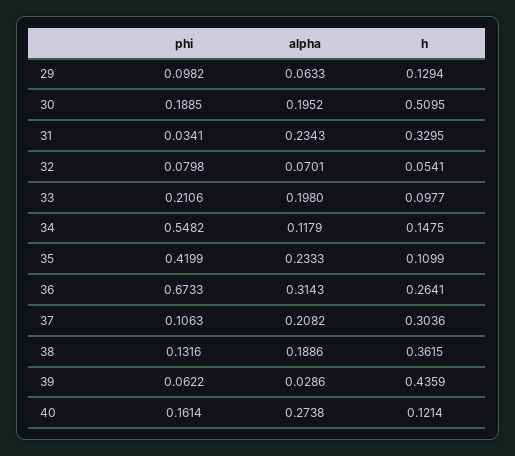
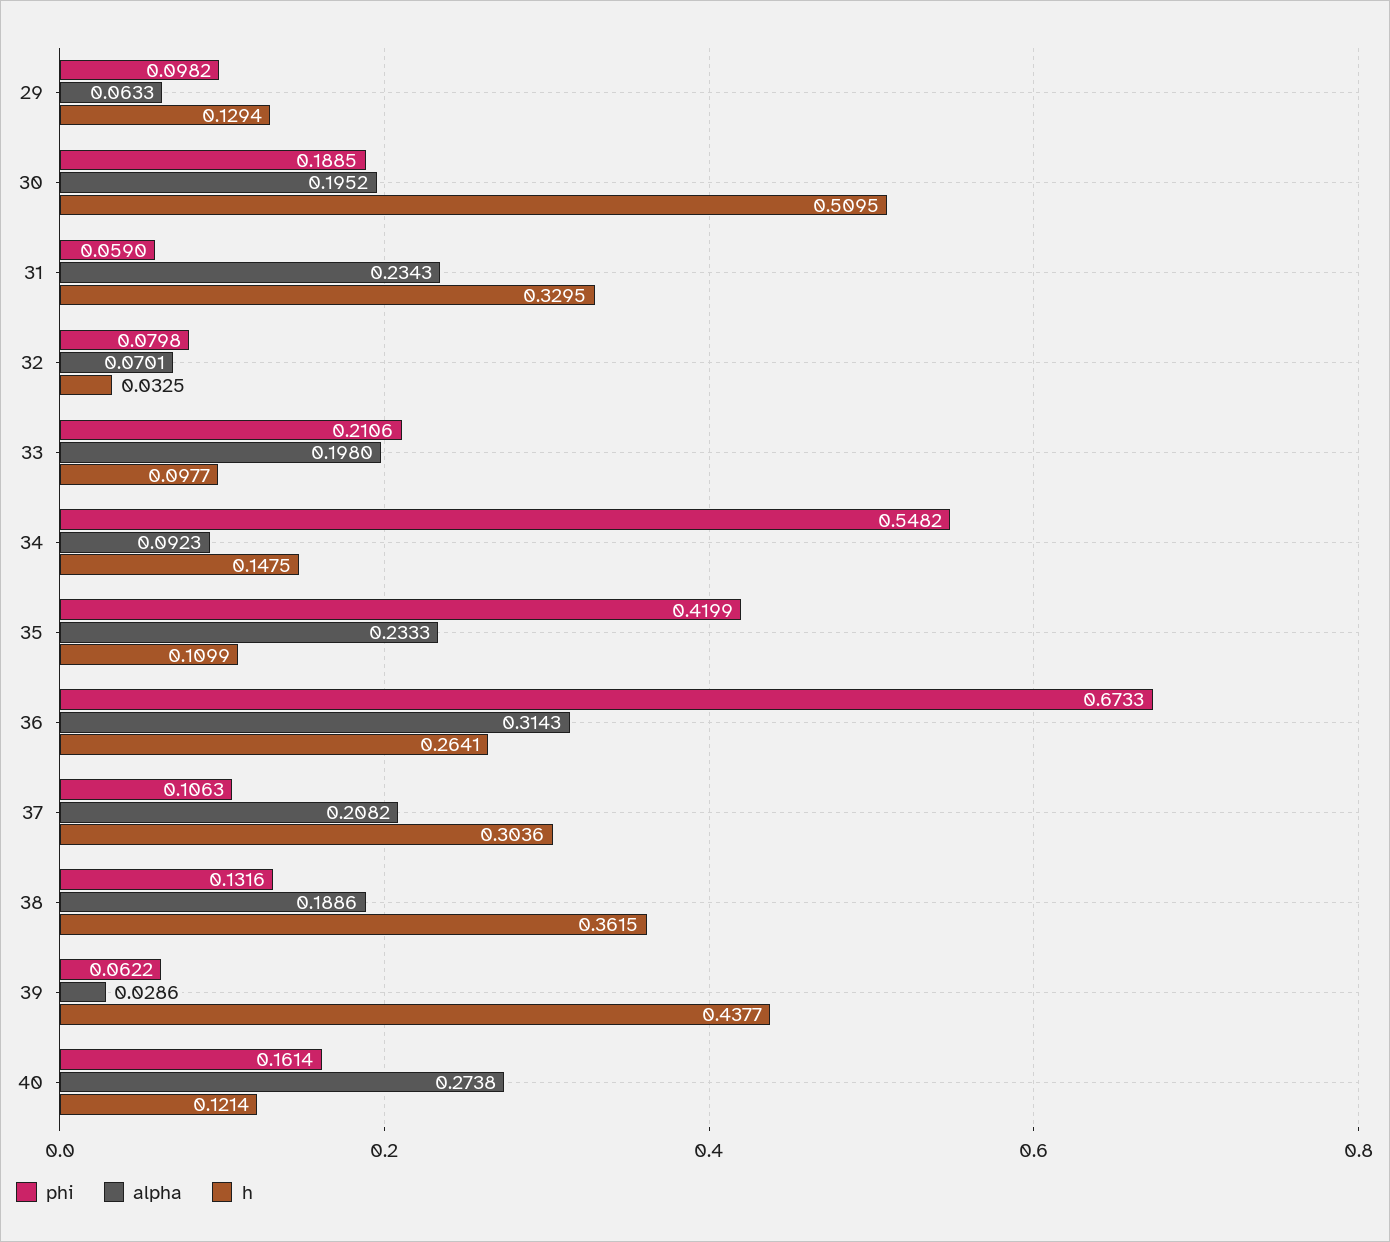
phi, 31: 0.0341 -> 0.059
h, 32: 0.0541 -> 0.0325
alpha, 34: 0.1179 -> 0.0923
h, 39: 0.4359 -> 0.4377

